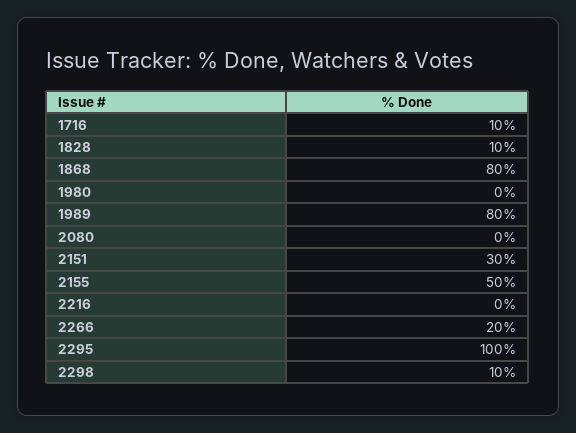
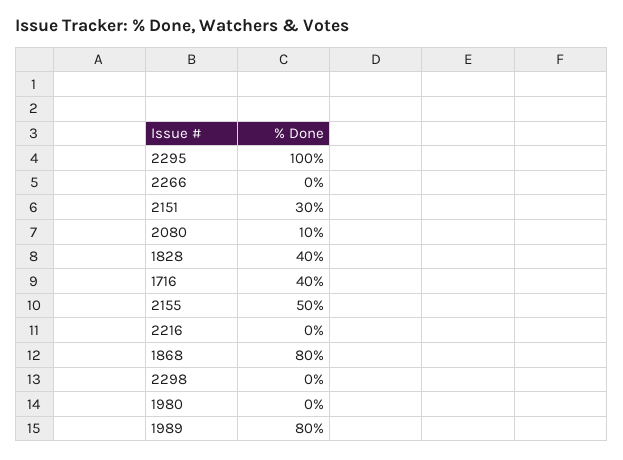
1716: 10 -> 40
1828: 10 -> 40
2080: 0 -> 10
2266: 20 -> 0
2298: 10 -> 0

